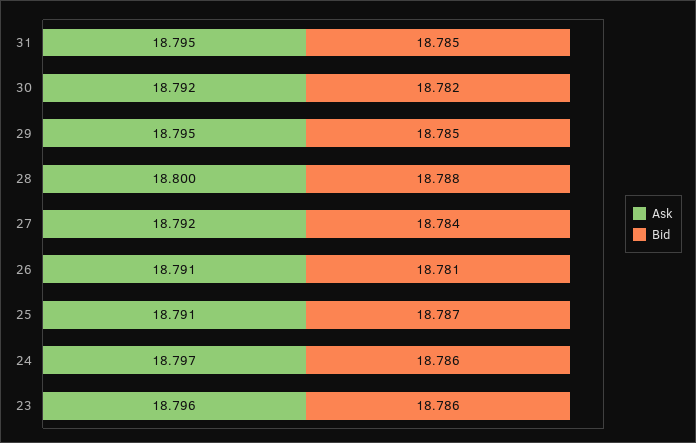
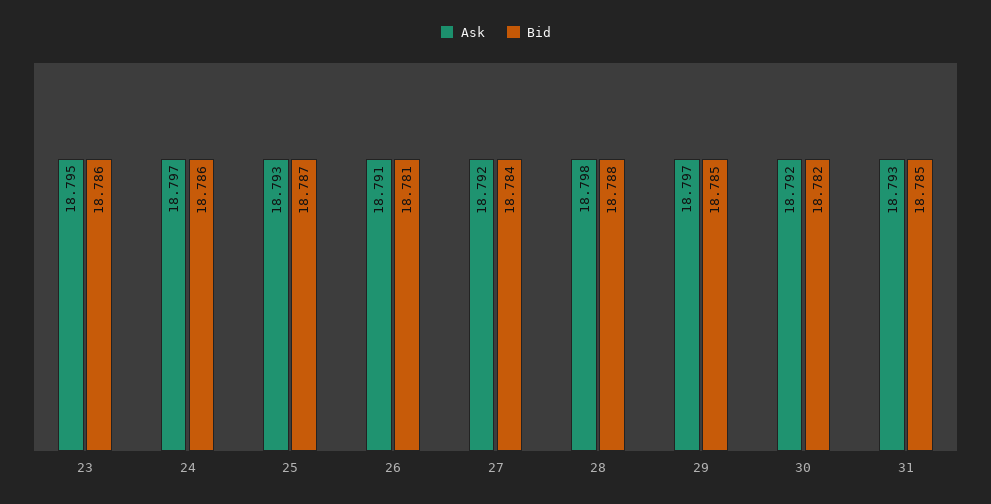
Ask, 31: 18.795 -> 18.793
Ask, 29: 18.795 -> 18.797
Ask, 28: 18.8 -> 18.798
Ask, 25: 18.791 -> 18.793
Ask, 23: 18.796 -> 18.795

